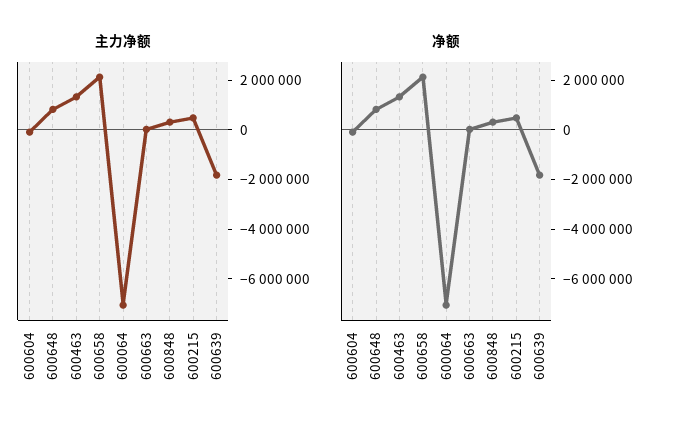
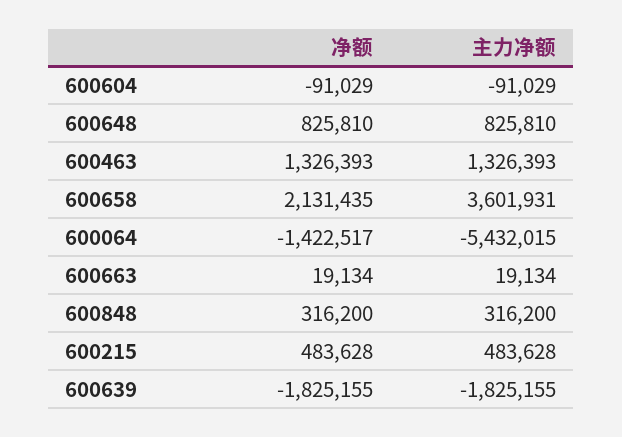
主力净额, 600658: 2000000 -> 3601931
主力净额, 600064: -7000000 -> -5432015
净额, 600064: -7000000 -> -1422517

